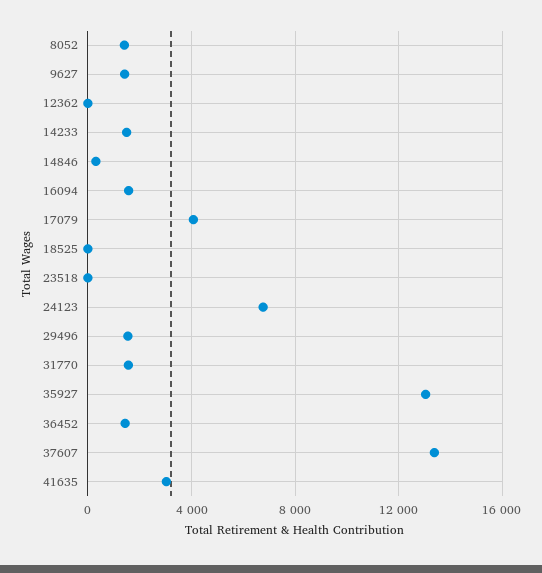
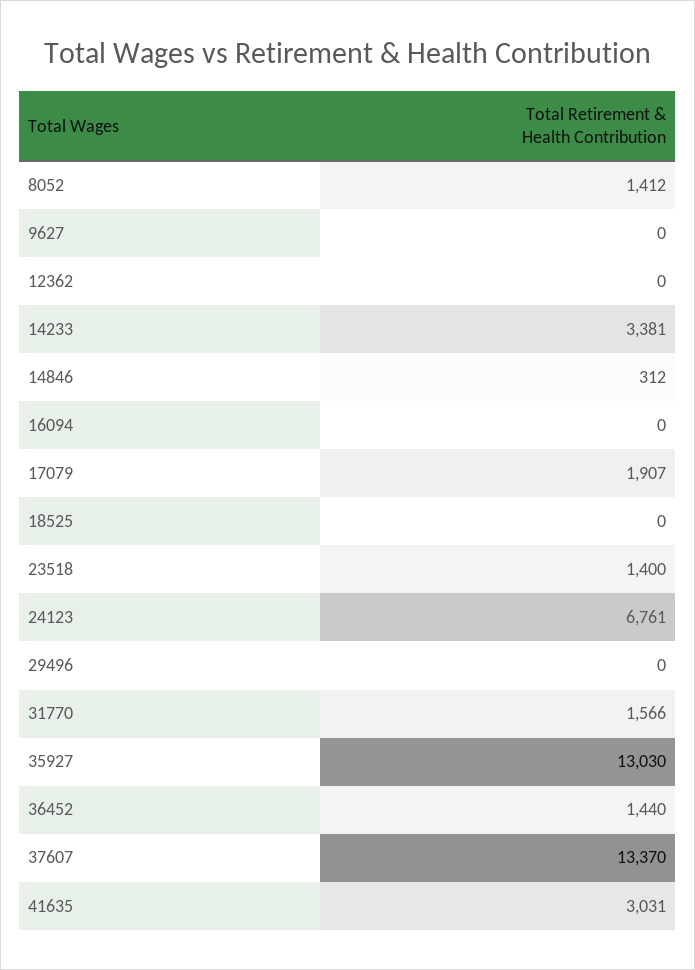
9627: 1500 -> 0
14233: 1500 -> 3381
16094: 1500 -> 0
17079: 4000 -> 1907
23518: 0 -> 1400
29496: 1500 -> 0

